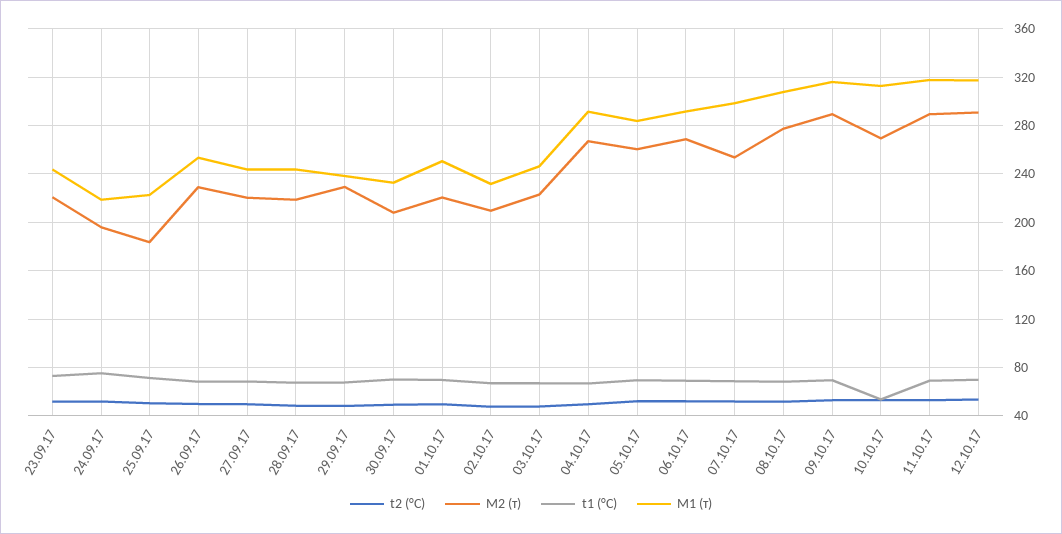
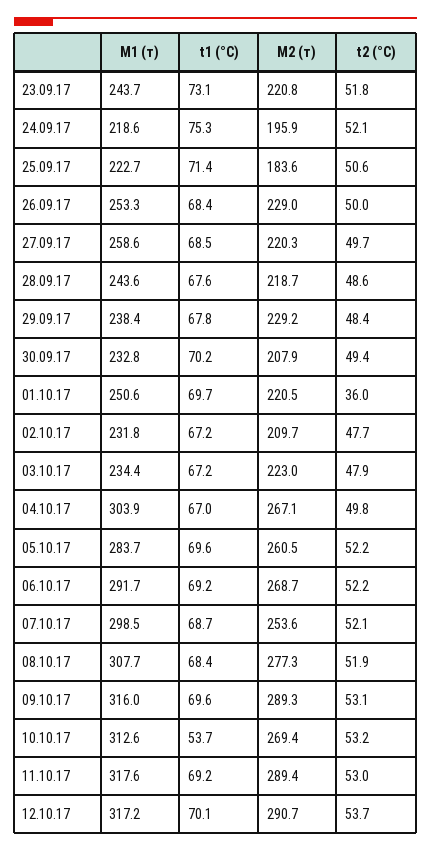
M1 (т), 27.09.17: 245 -> 258.6
t2 (°C), 01.10.17: 50 -> 36
M1 (т), 03.10.17: 245 -> 234.4
M1 (т), 04.10.17: 290 -> 303.9

